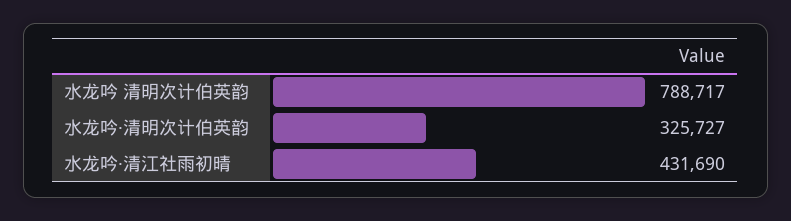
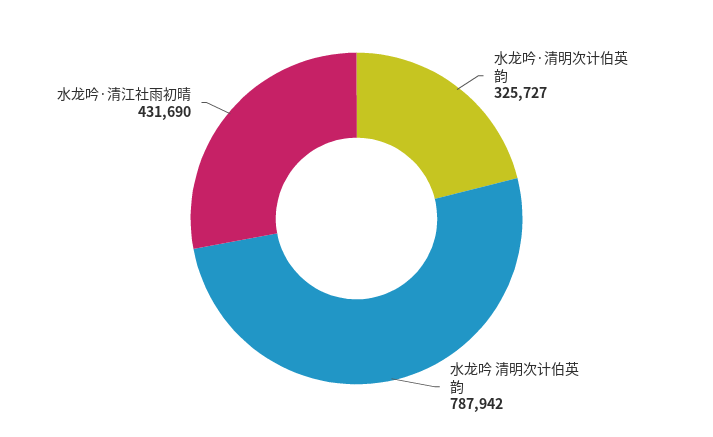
水龙吟 清明次计伯英韵: 788717 -> 787942

